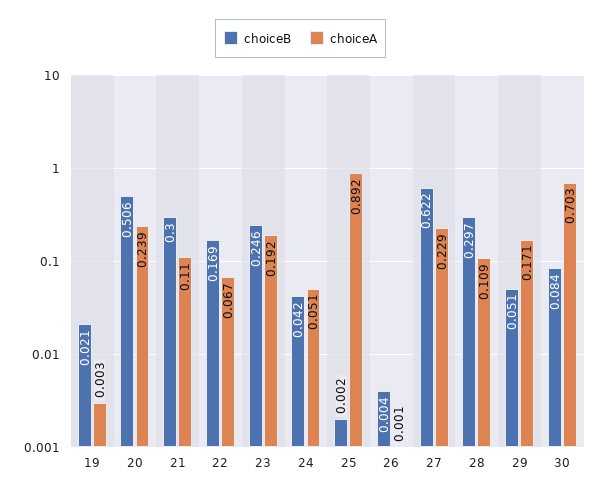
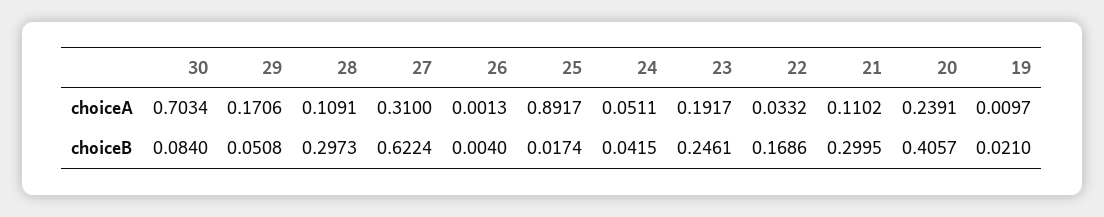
choiceA, 19: 0.003 -> 0.0097
choiceB, 20: 0.506 -> 0.4057
choiceA, 22: 0.067 -> 0.0332
choiceB, 25: 0.002 -> 0.0174
choiceA, 27: 0.229 -> 0.31

